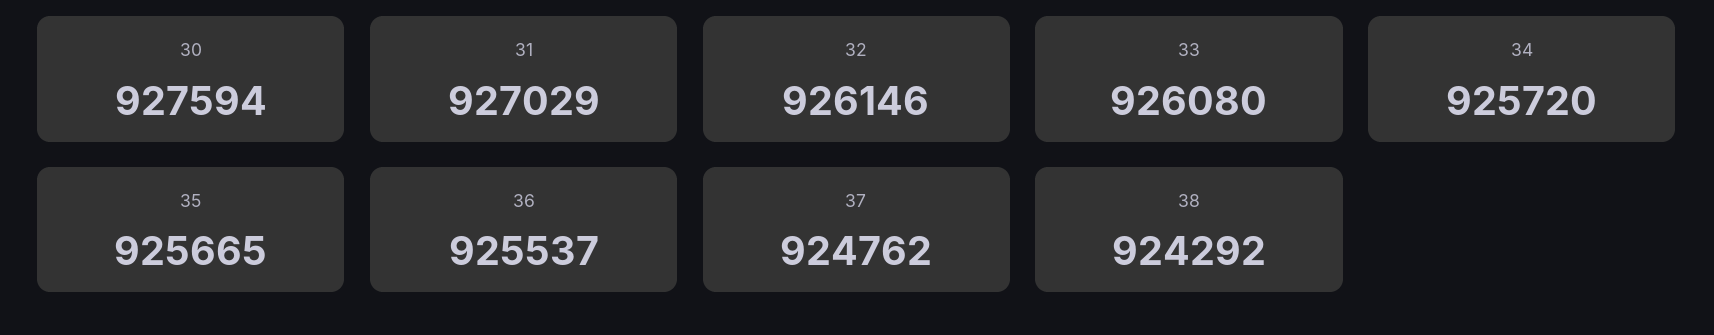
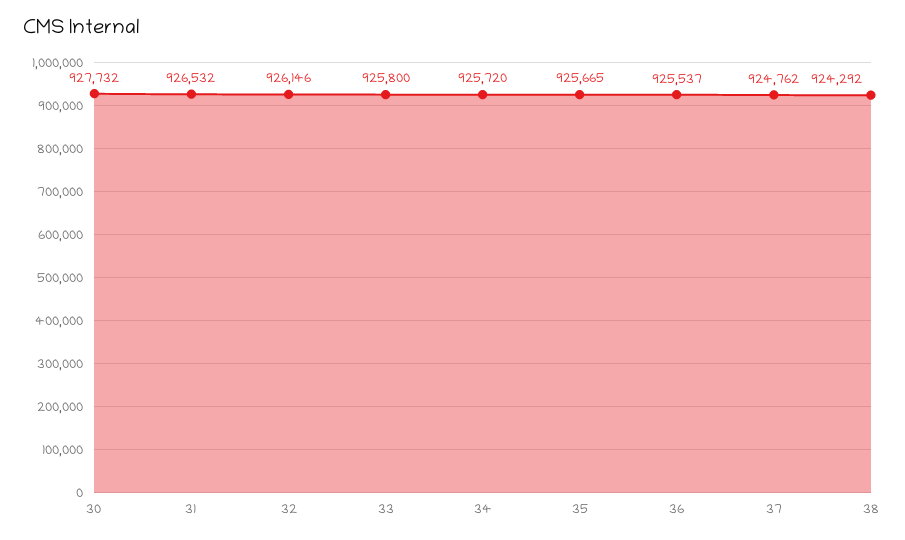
30: 927594 -> 927732
31: 927029 -> 926532
33: 926080 -> 925800

